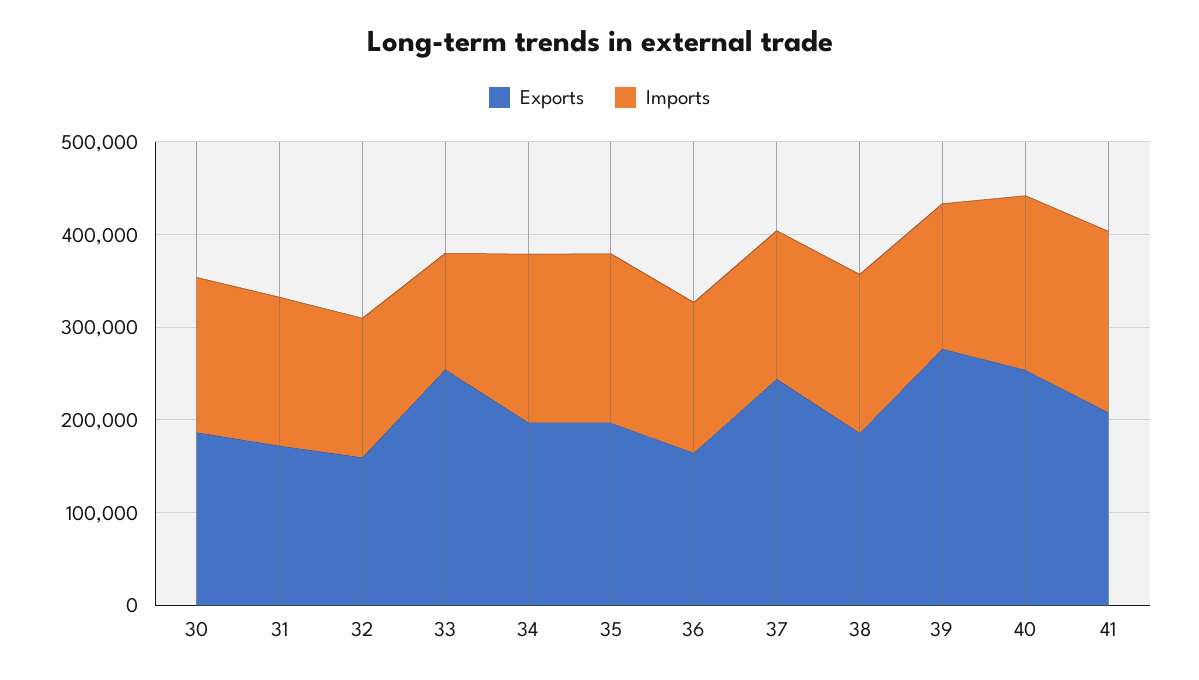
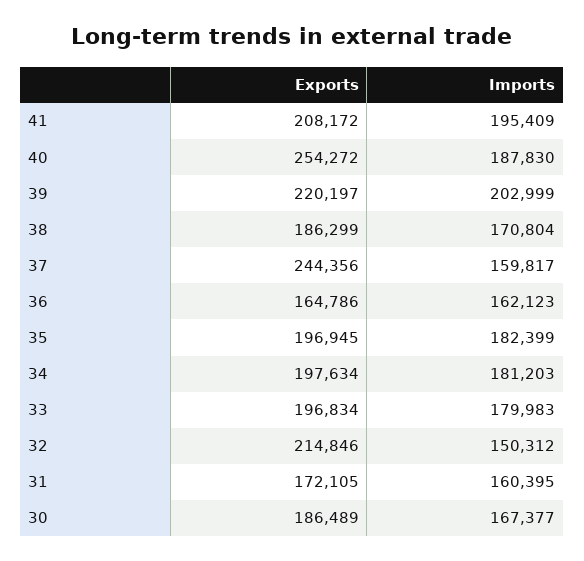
Exports, 32: 160000 -> 214846
Exports, 33: 260000 -> 196834
Imports, 33: 120000 -> 179983
Exports, 39: 280000 -> 220197
Imports, 39: 160000 -> 202999

